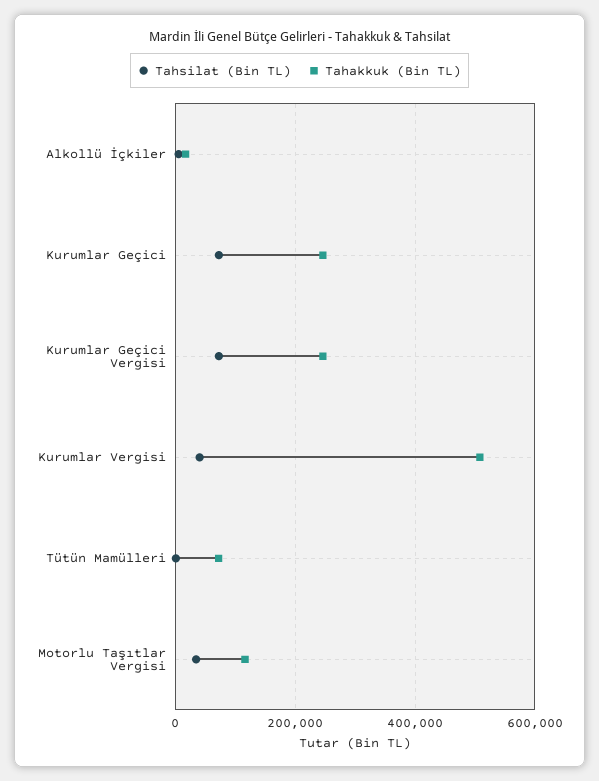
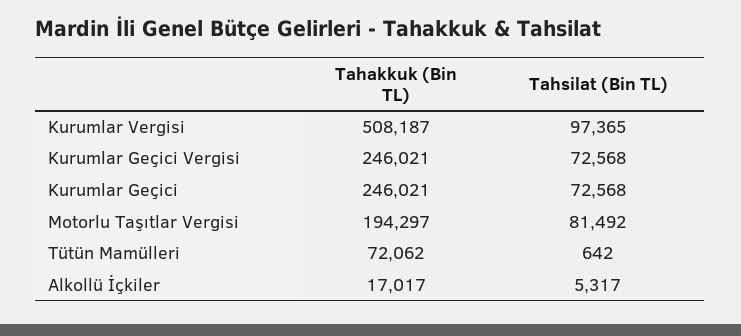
Tahsilat (Bin TL), Kurumlar Vergisi: 40000 -> 97365
Tahsilat (Bin TL), Motorlu Taşıtlar Vergisi: 40000 -> 81492
Tahakkuk (Bin TL), Motorlu Taşıtlar Vergisi: 120000 -> 194297

